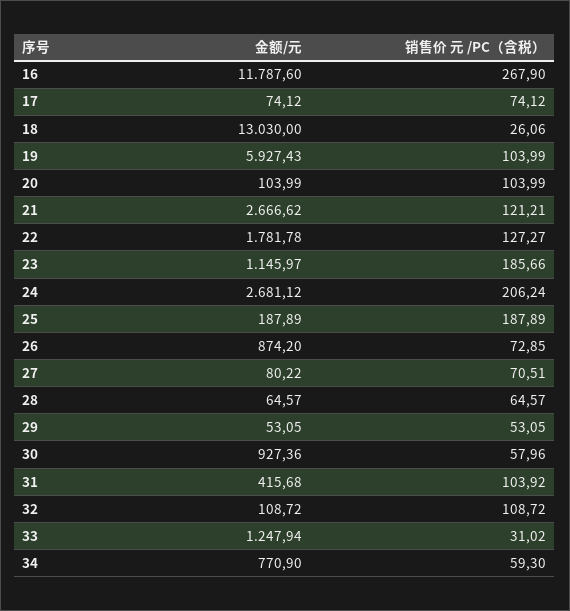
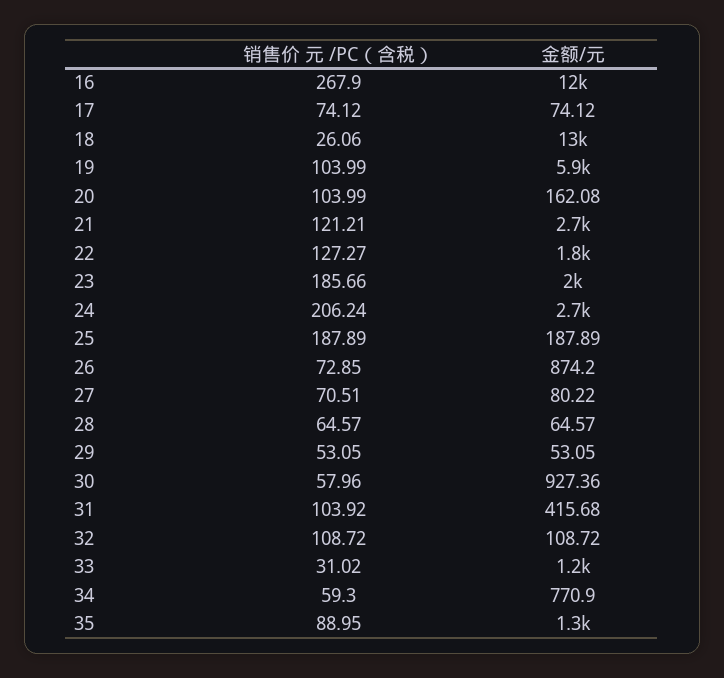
金额/元, 20: 103.99 -> 162.08
金额/元, 23: 1145.97 -> 2000
销售价 元 /PC（含税）, 35: none -> 88.95
金额/元, 35: none -> 1300

